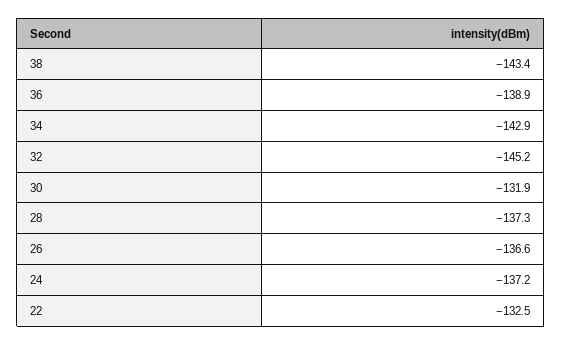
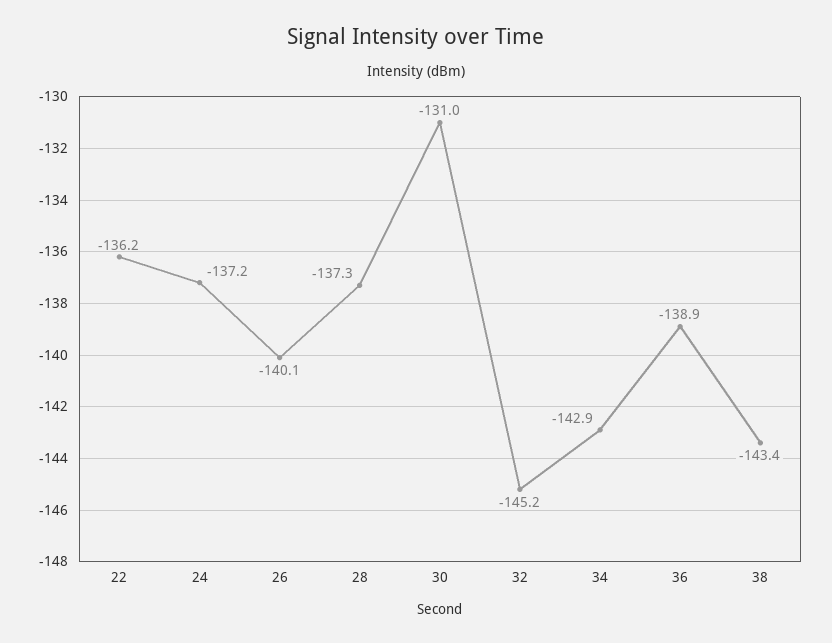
30: -131.9 -> -131
26: -136.6 -> -140.1
22: -132.5 -> -136.2

